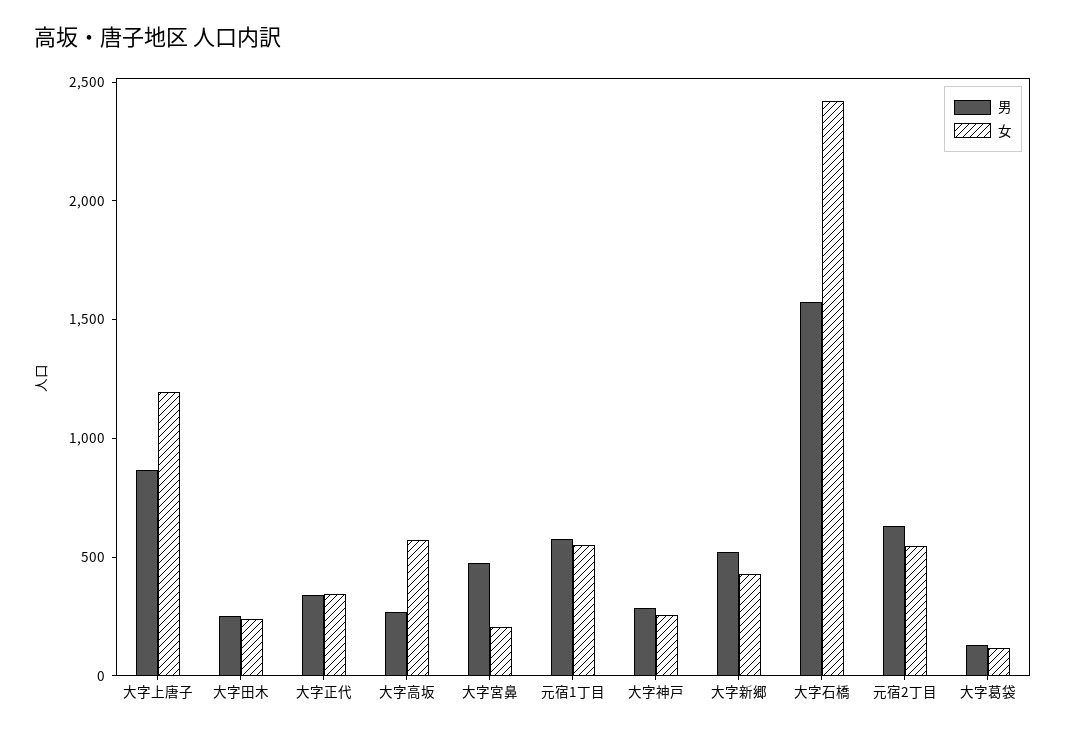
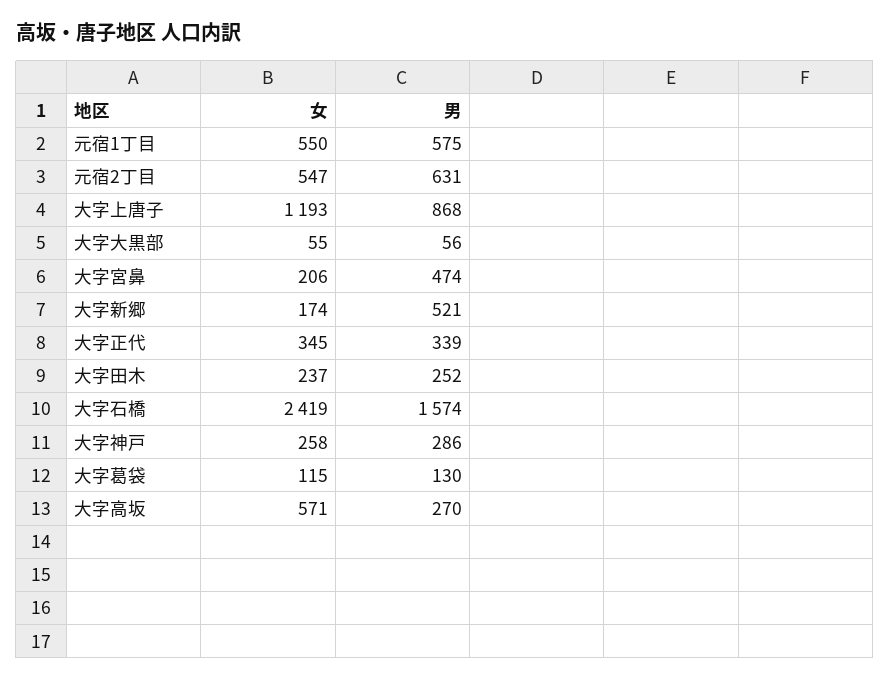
女, 大字新郷: 400 -> 174
女, 大字大黒部: none -> 55
男, 大字大黒部: none -> 56

